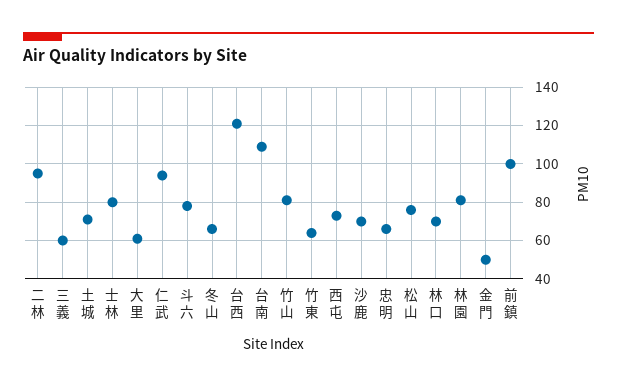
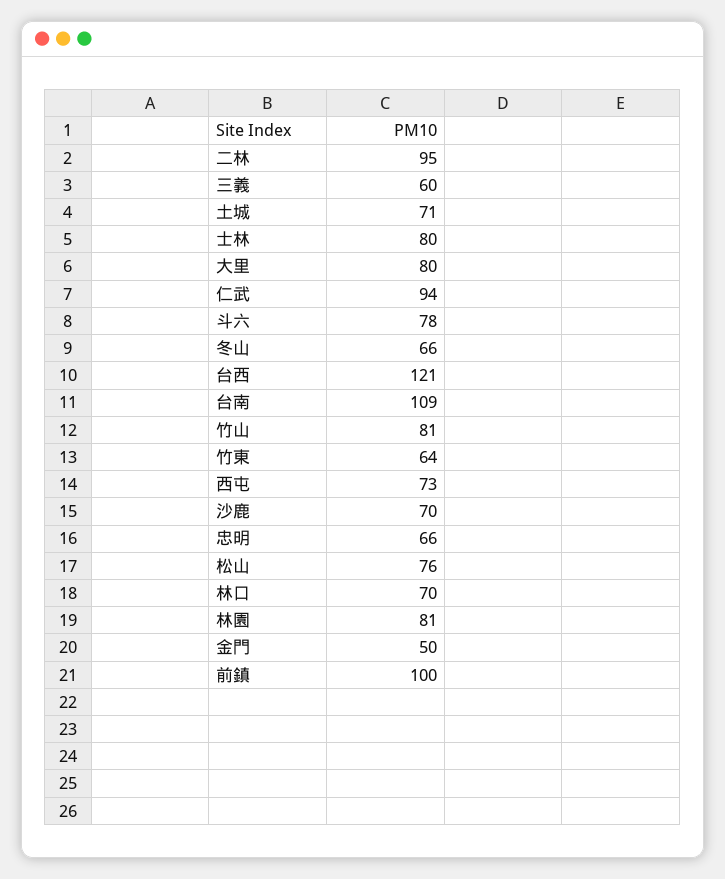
大里: 60 -> 80

